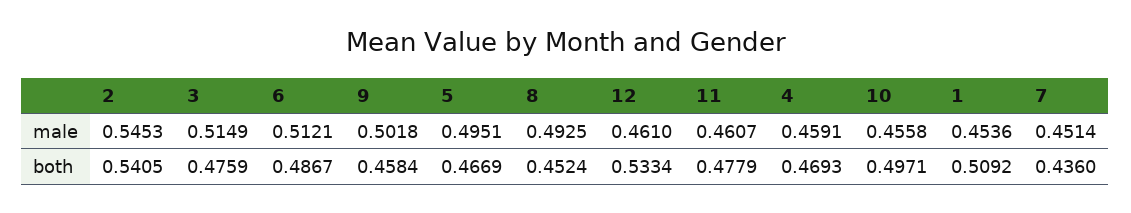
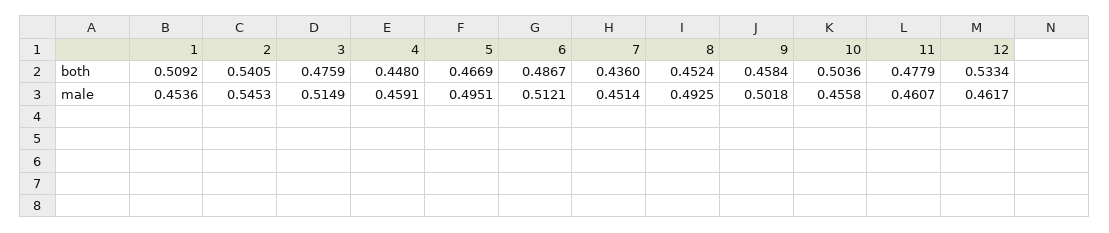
12, male: 0.461 -> 0.4617
4, both: 0.4693 -> 0.448
10, both: 0.4971 -> 0.5036

